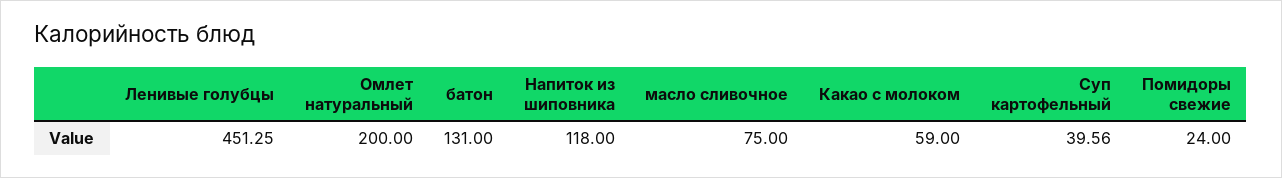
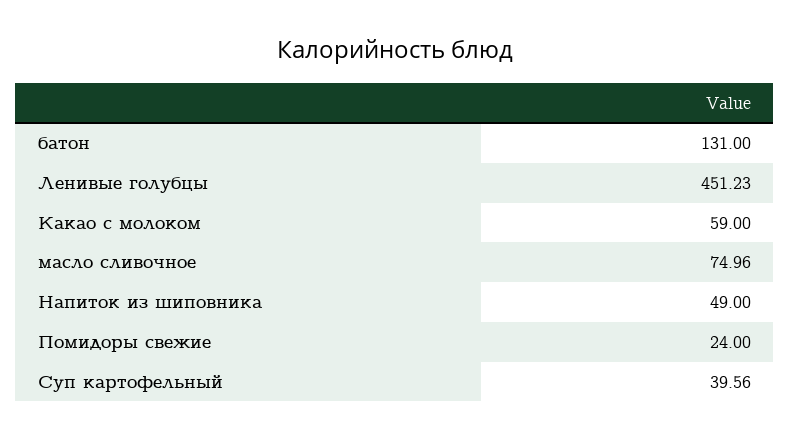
Ленивые голубцы: 451.25 -> 451.23
Омлет натуральный: 200 -> none
Напиток из шиповника: 118 -> 49
масло сливочное: 75 -> 74.96

